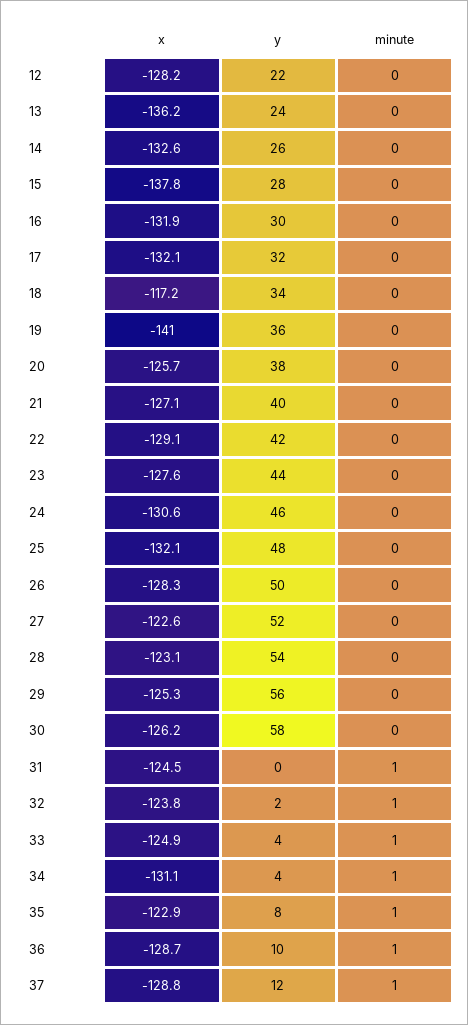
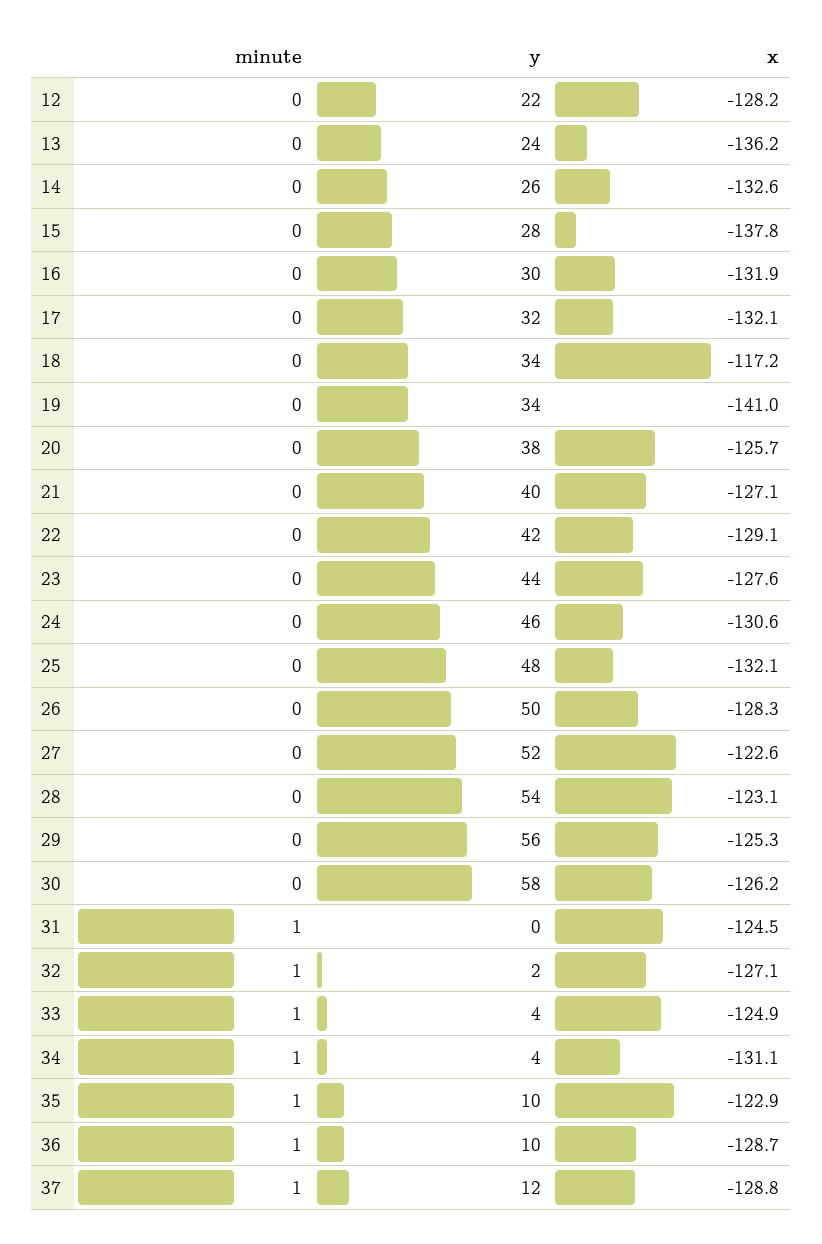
y, 19: 36 -> 34
x, 32: -123.8 -> -127.1
y, 35: 8 -> 10

